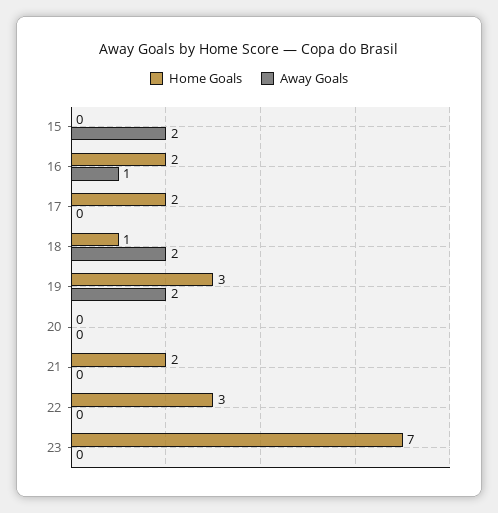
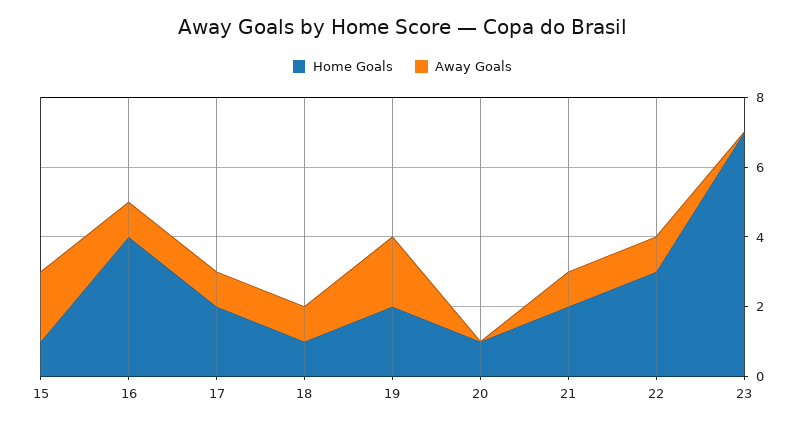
Home Goals, 15: 0 -> 1
Home Goals, 16: 2 -> 4
Away Goals, 17: 0 -> 1
Away Goals, 18: 2 -> 1
Home Goals, 19: 3 -> 2
Home Goals, 20: 0 -> 1
Away Goals, 21: 0 -> 1
Away Goals, 22: 0 -> 1

